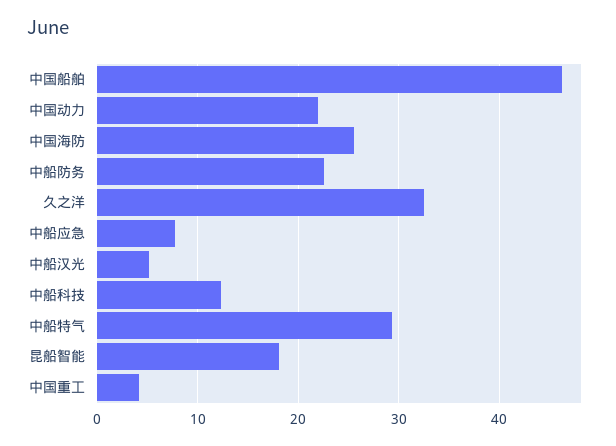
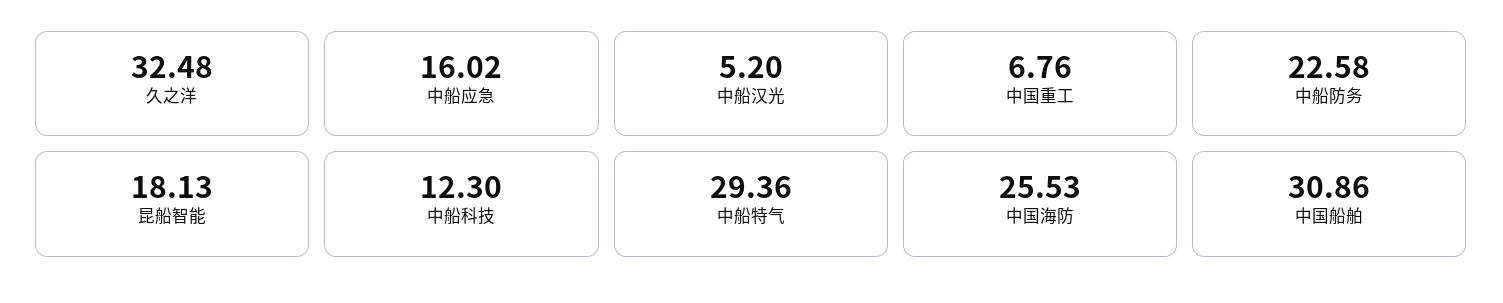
中国船舶: 46 -> 30.86
中国动力: 22 -> none
中船应急: 8 -> 16.02
中国重工: 4 -> 6.76

